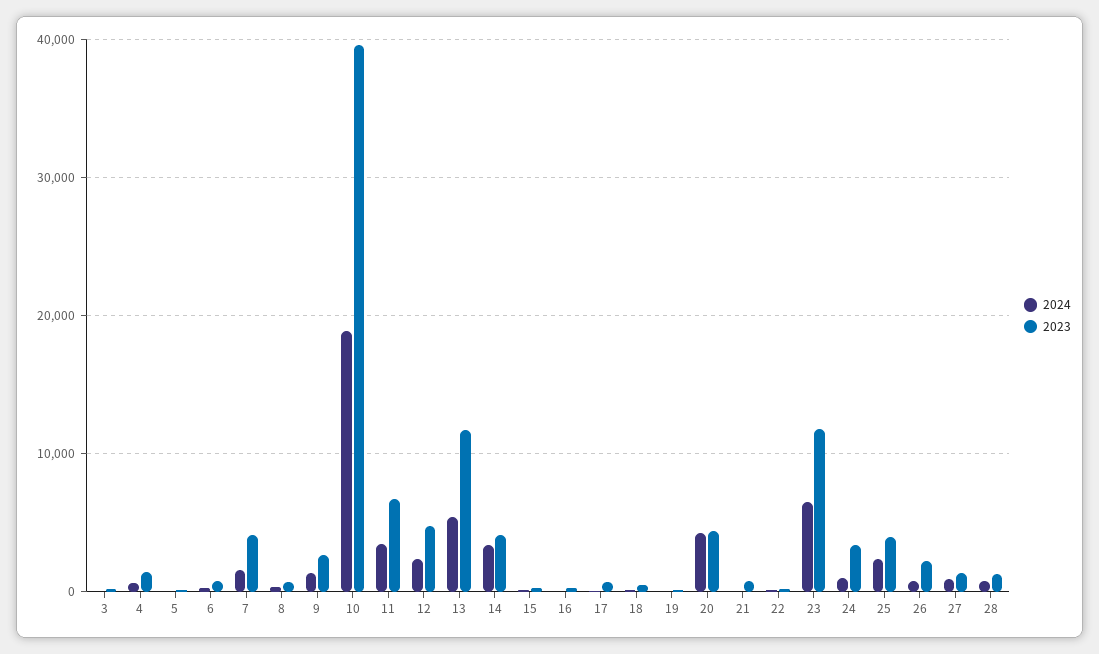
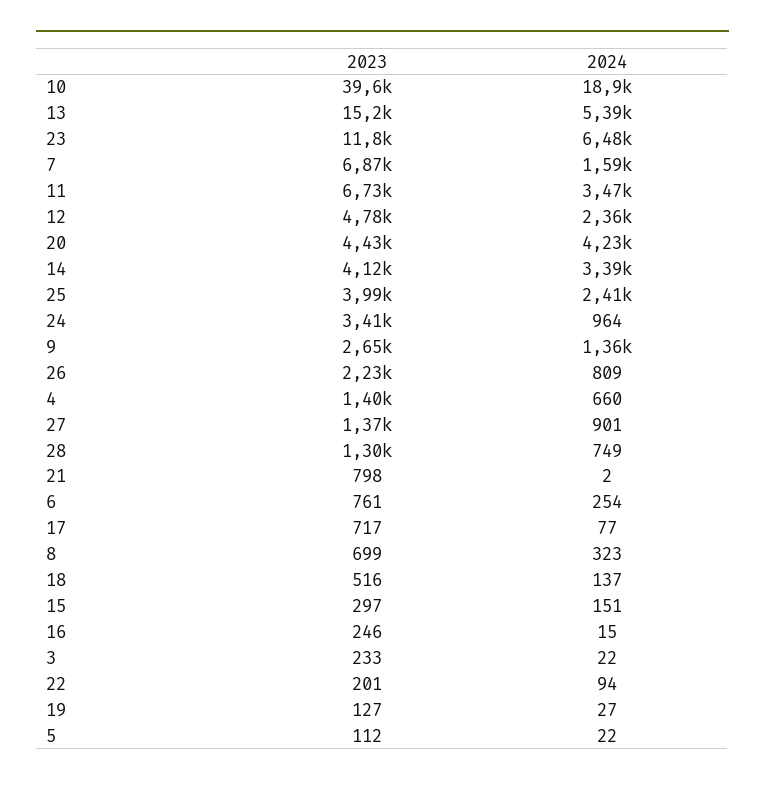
2023, 7: 4000 -> 6870
2023, 13: 12000 -> 15200

